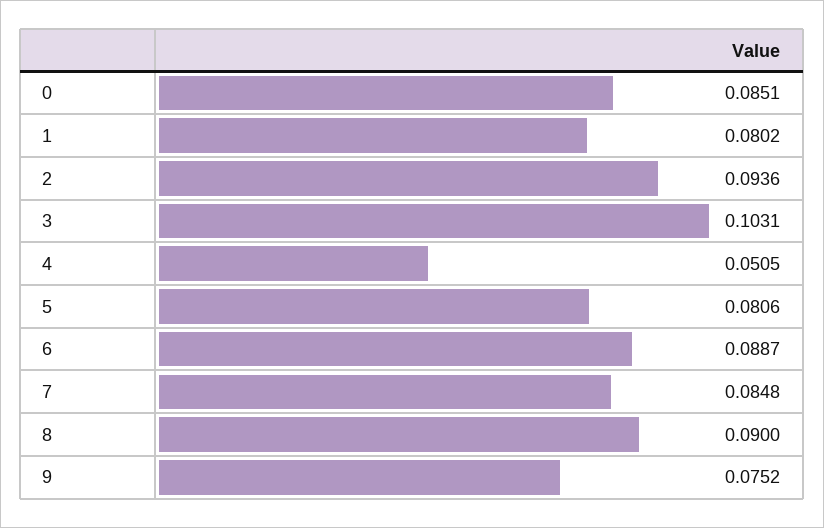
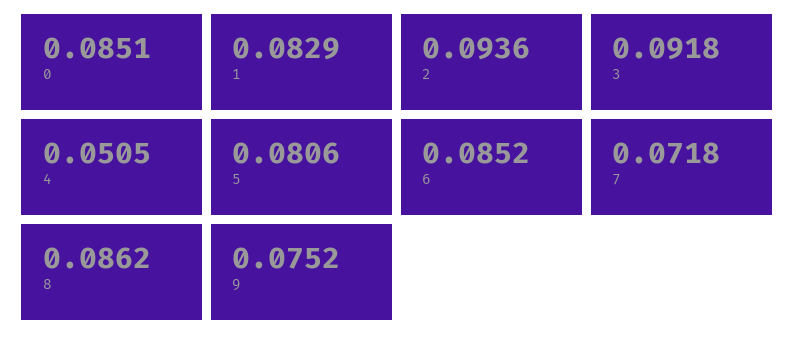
1: 0.0802 -> 0.0829
3: 0.1031 -> 0.0918
6: 0.0887 -> 0.0852
7: 0.0848 -> 0.0718
8: 0.09 -> 0.0862

